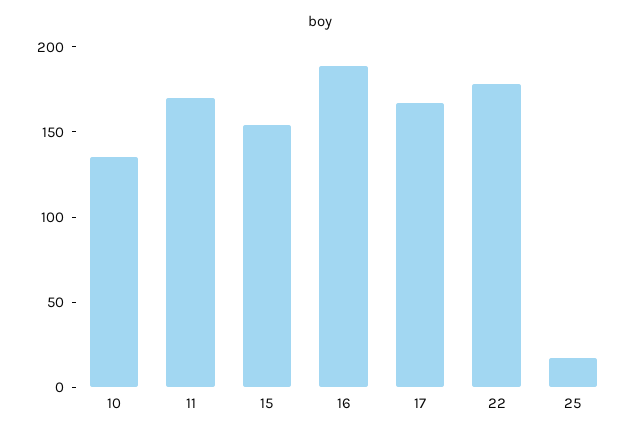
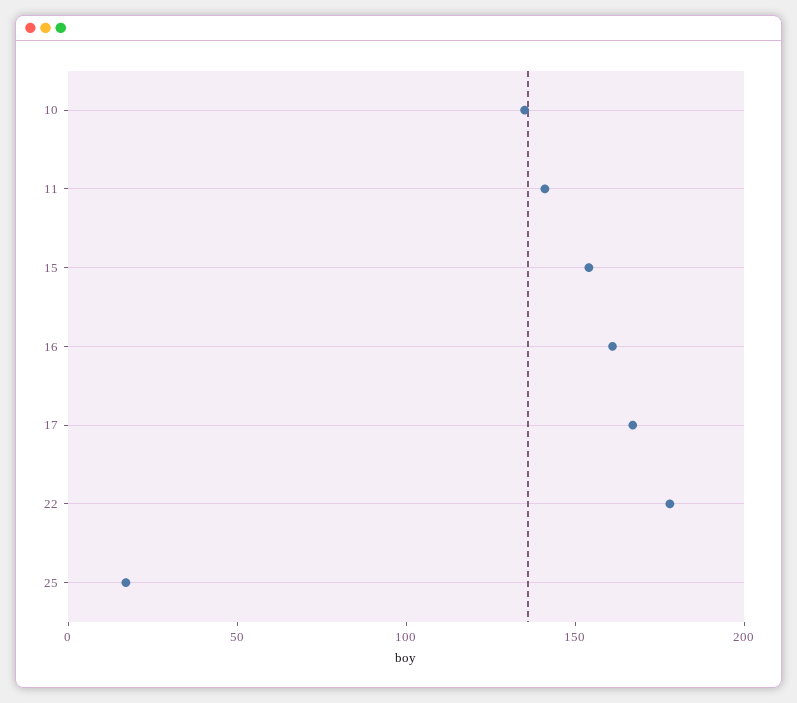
11: 170 -> 140
16: 190 -> 160

